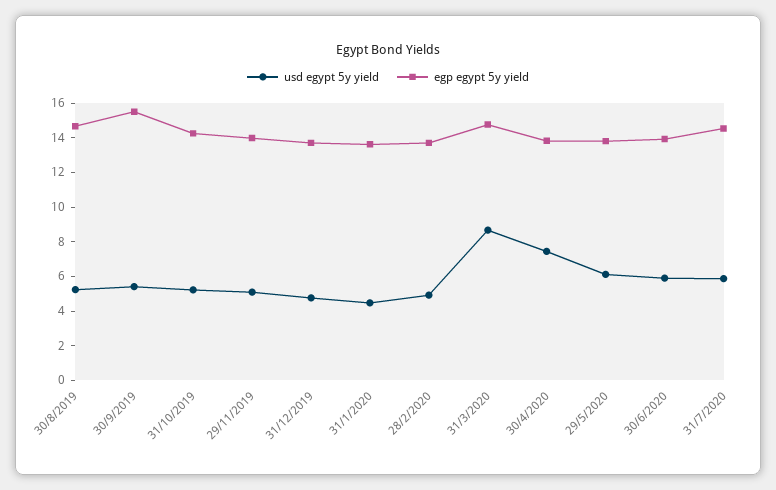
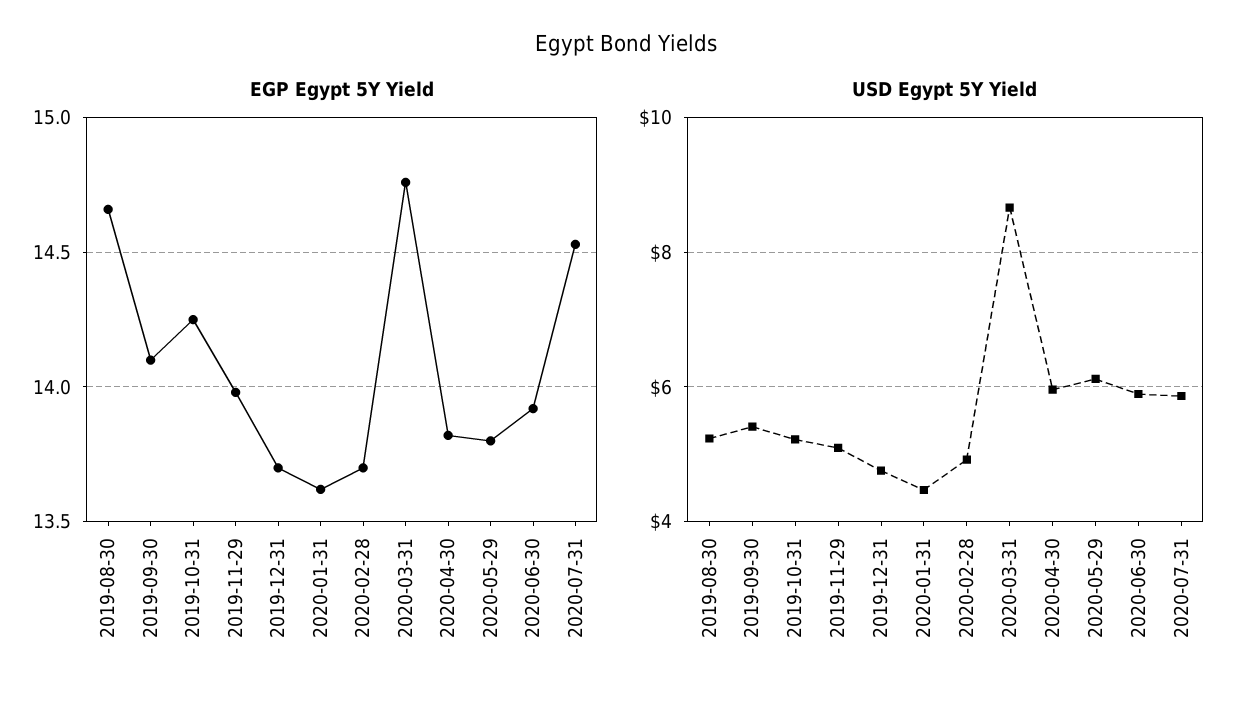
egp egypt 5y yield, 30/9/2019: 15.5 -> 14.1
usd egypt 5y yield, 30/4/2020: 7.5 -> 6

